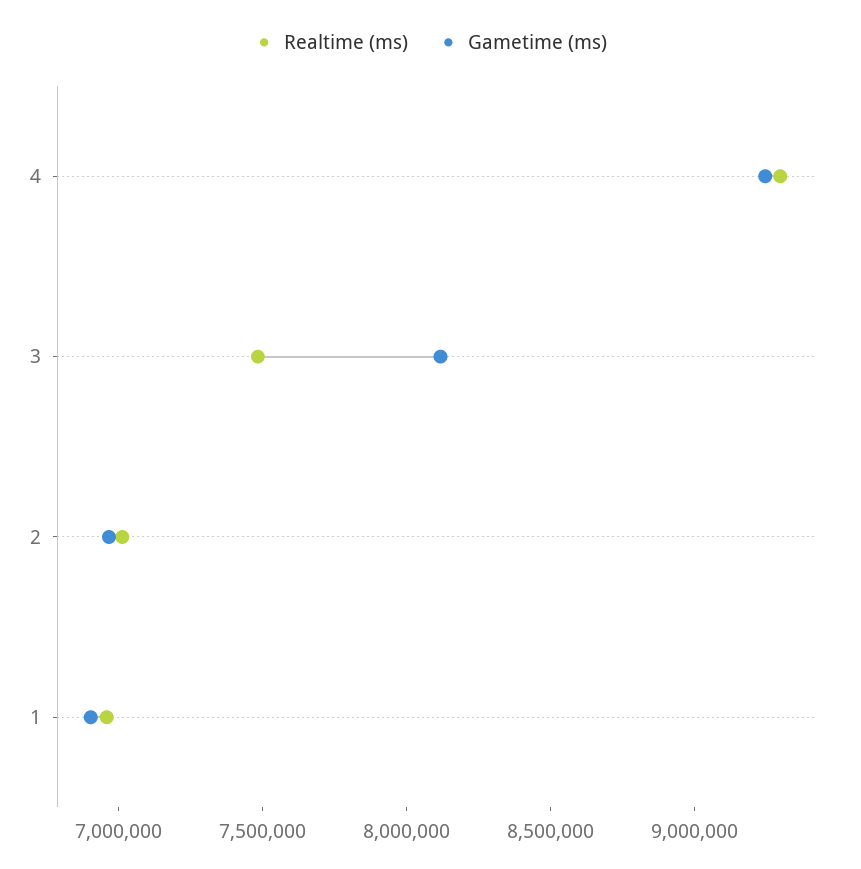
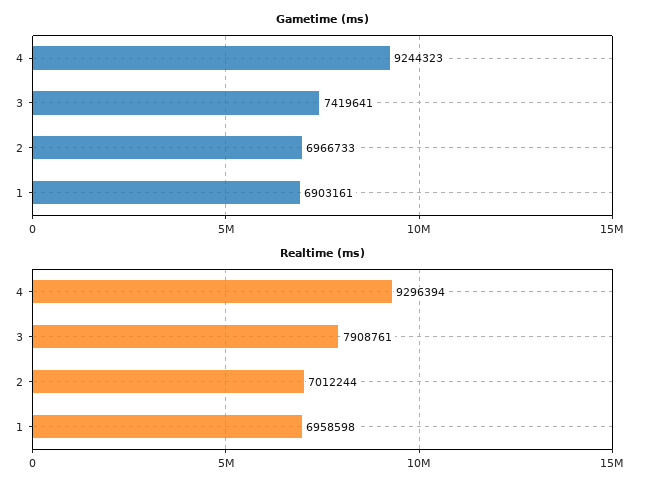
Realtime (ms), 3: 7500000 -> 7908761
Gametime (ms), 3: 8100000 -> 7419641

